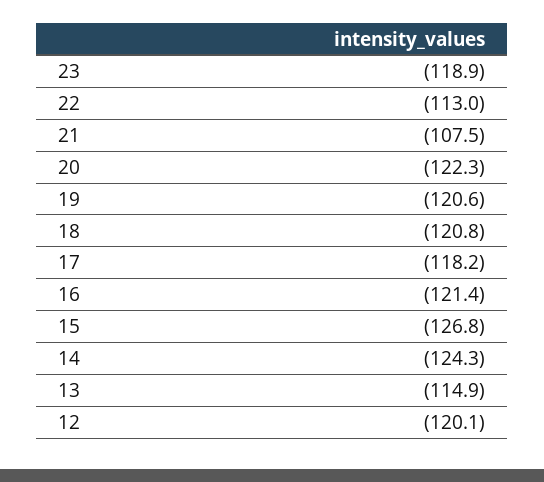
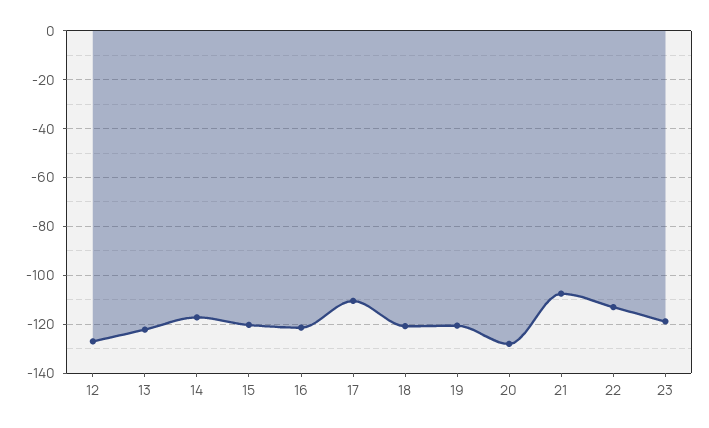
20: -122.3 -> -127.5
17: -118.2 -> -110
15: -126.8 -> -120
14: -124.3 -> -117.5
13: -114.9 -> -122.5
12: -120.1 -> -127.5

